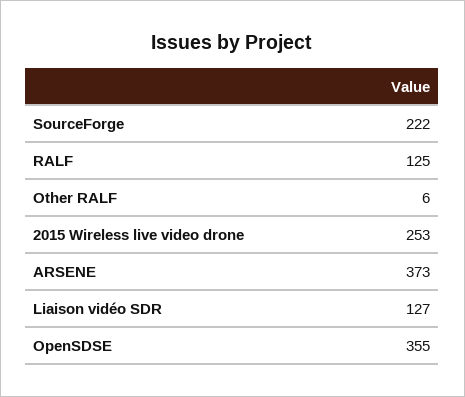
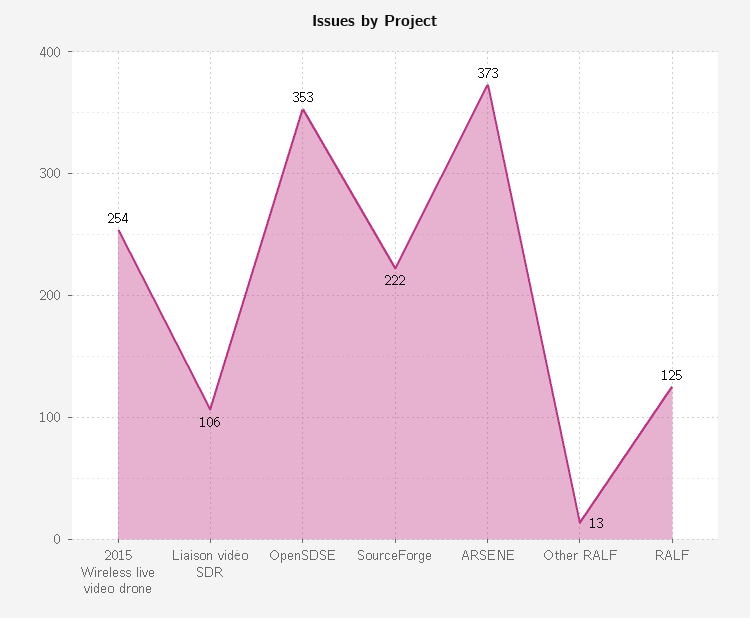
Other RALF: 6 -> 13
2015 Wireless live video drone: 253 -> 254
Liaison vidéo SDR: 127 -> 106
OpenSDSE: 355 -> 353

